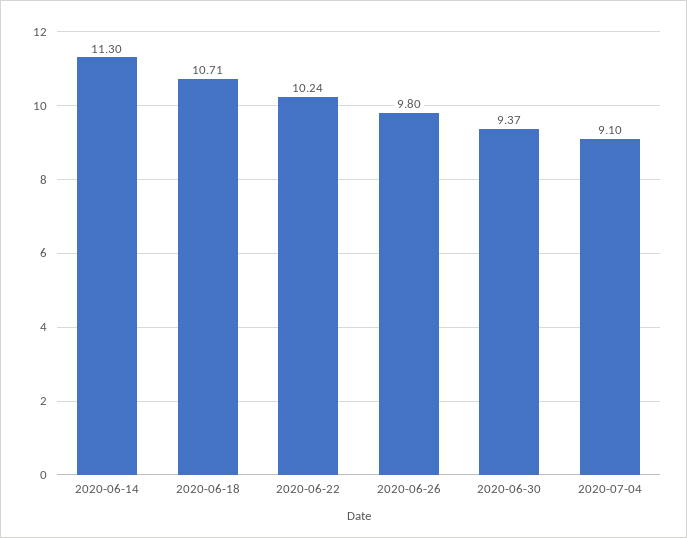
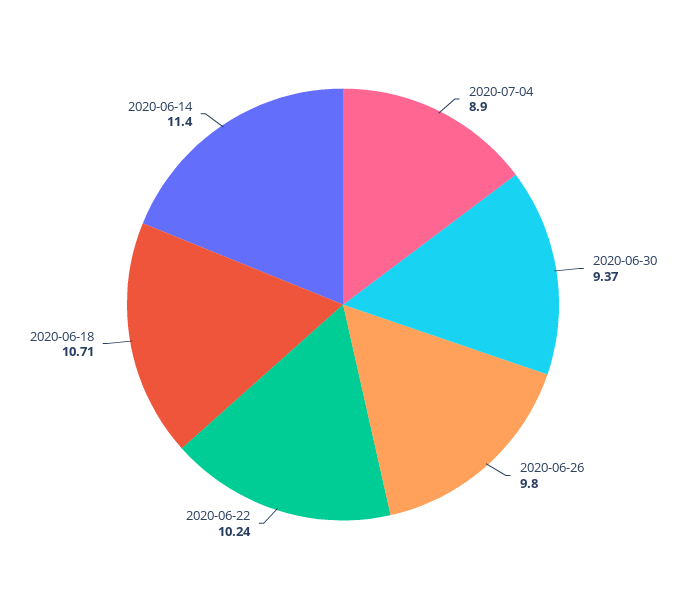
2020-06-14: 11.3 -> 11.4
2020-07-04: 9.1 -> 8.9

